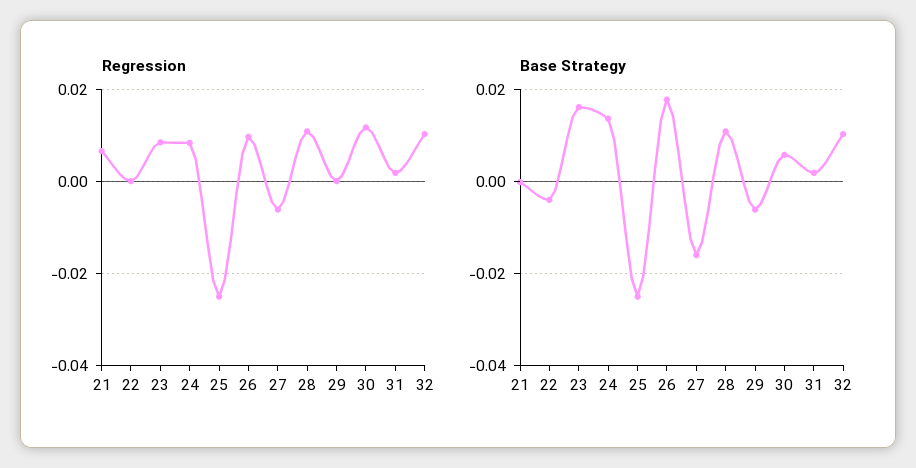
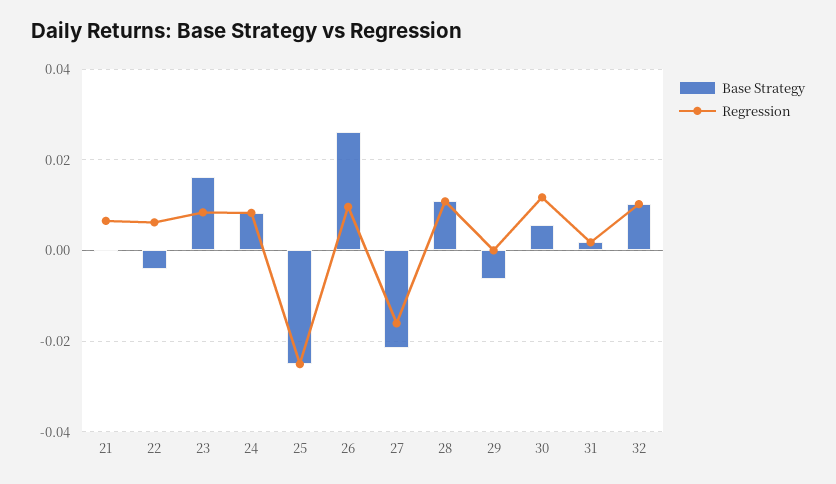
Regression, 22: 0 -> 0.006
Regression, 27: -0.006 -> -0.016
Base Strategy, 24: 0.014 -> 0.008
Base Strategy, 26: 0.018 -> 0.026
Base Strategy, 27: -0.016 -> -0.022

